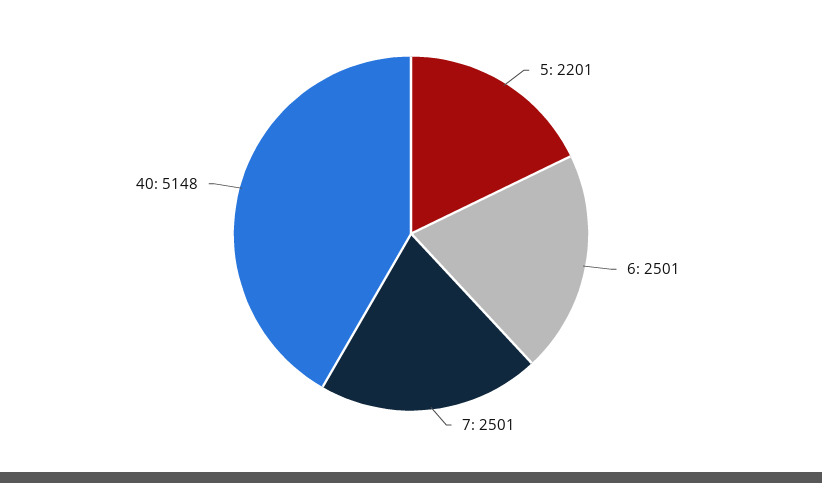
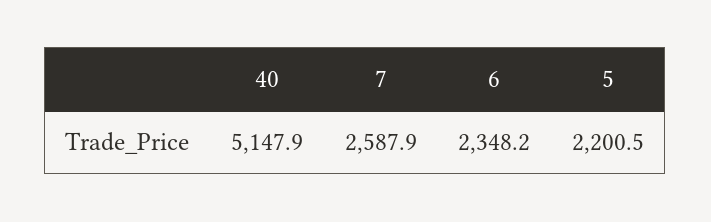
6: 2501 -> 2348.2
7: 2501 -> 2587.9

